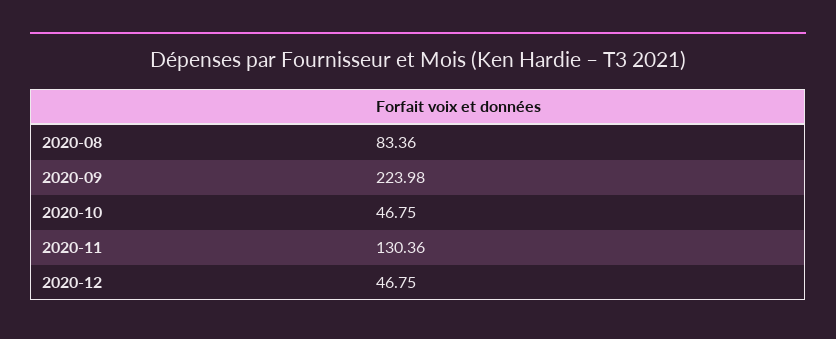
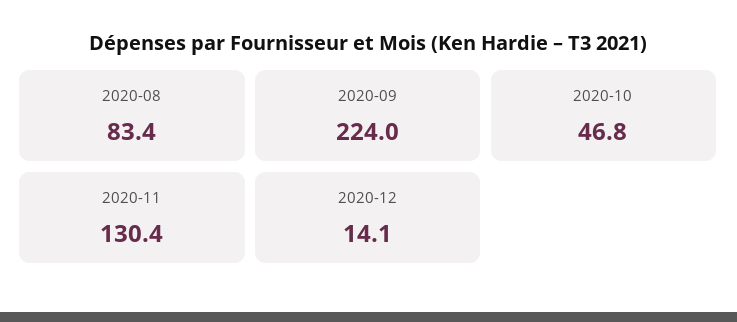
2020-12: 46.75 -> 14.1

